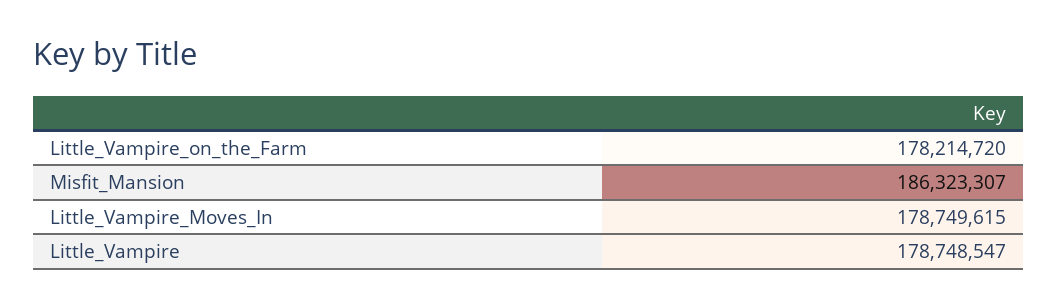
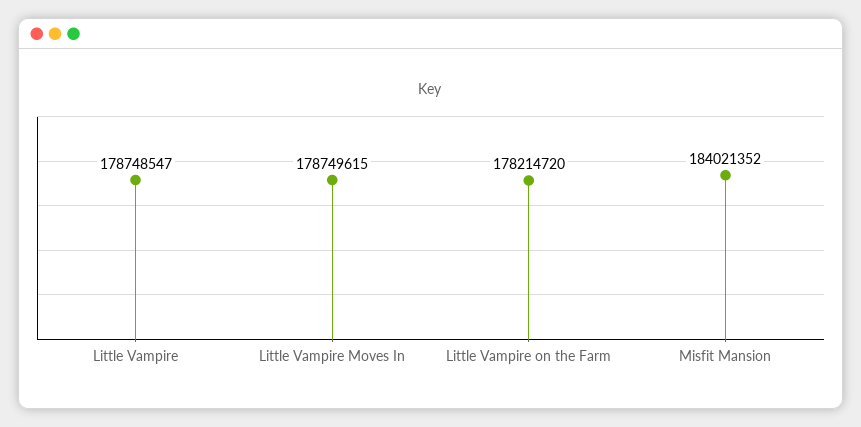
Misfit_Mansion: 186323307 -> 184021352

